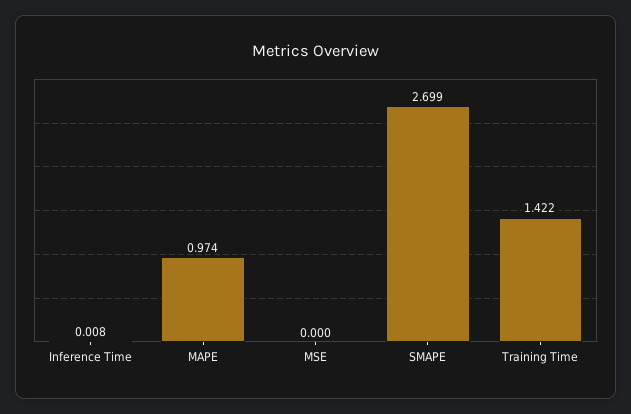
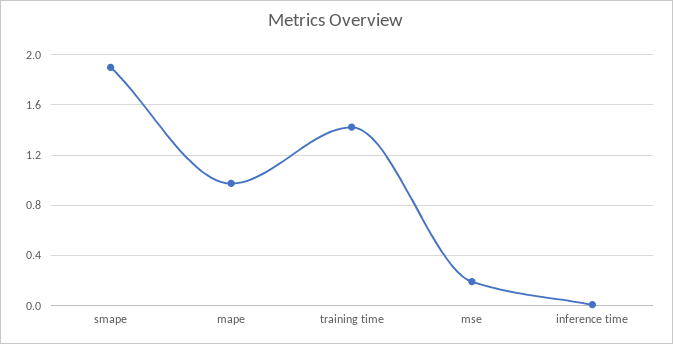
MSE: 0 -> 0.2
SMAPE: 2.699 -> 1.9

